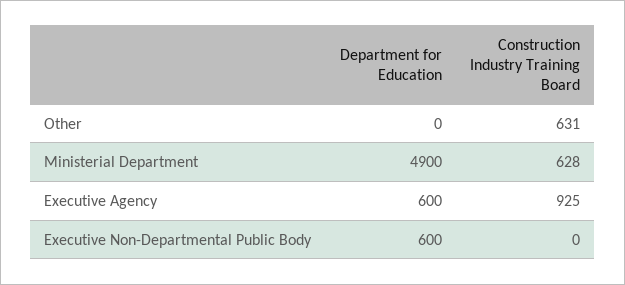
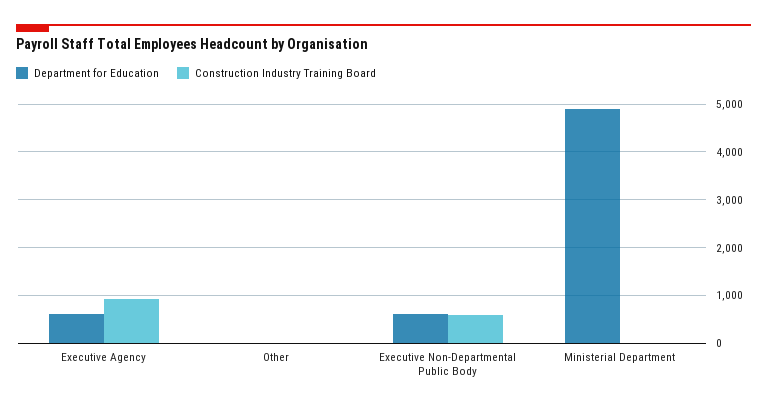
Construction Industry Training Board, Other: 631 -> 0
Construction Industry Training Board, Ministerial Department: 628 -> 0
Construction Industry Training Board, Executive Non-Departmental Public Body: 0 -> 600

